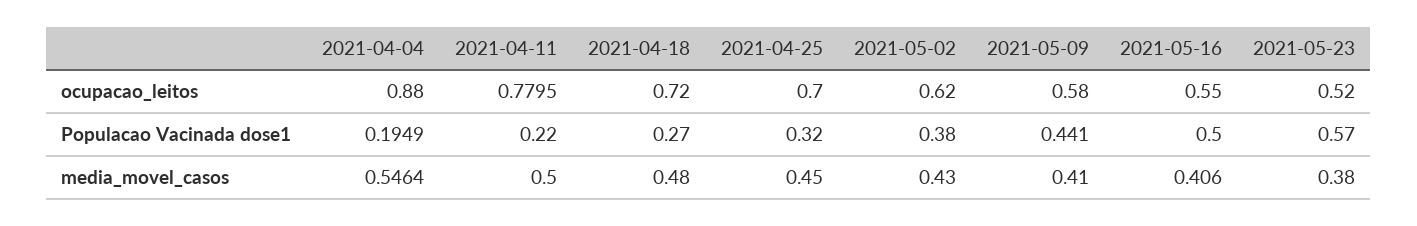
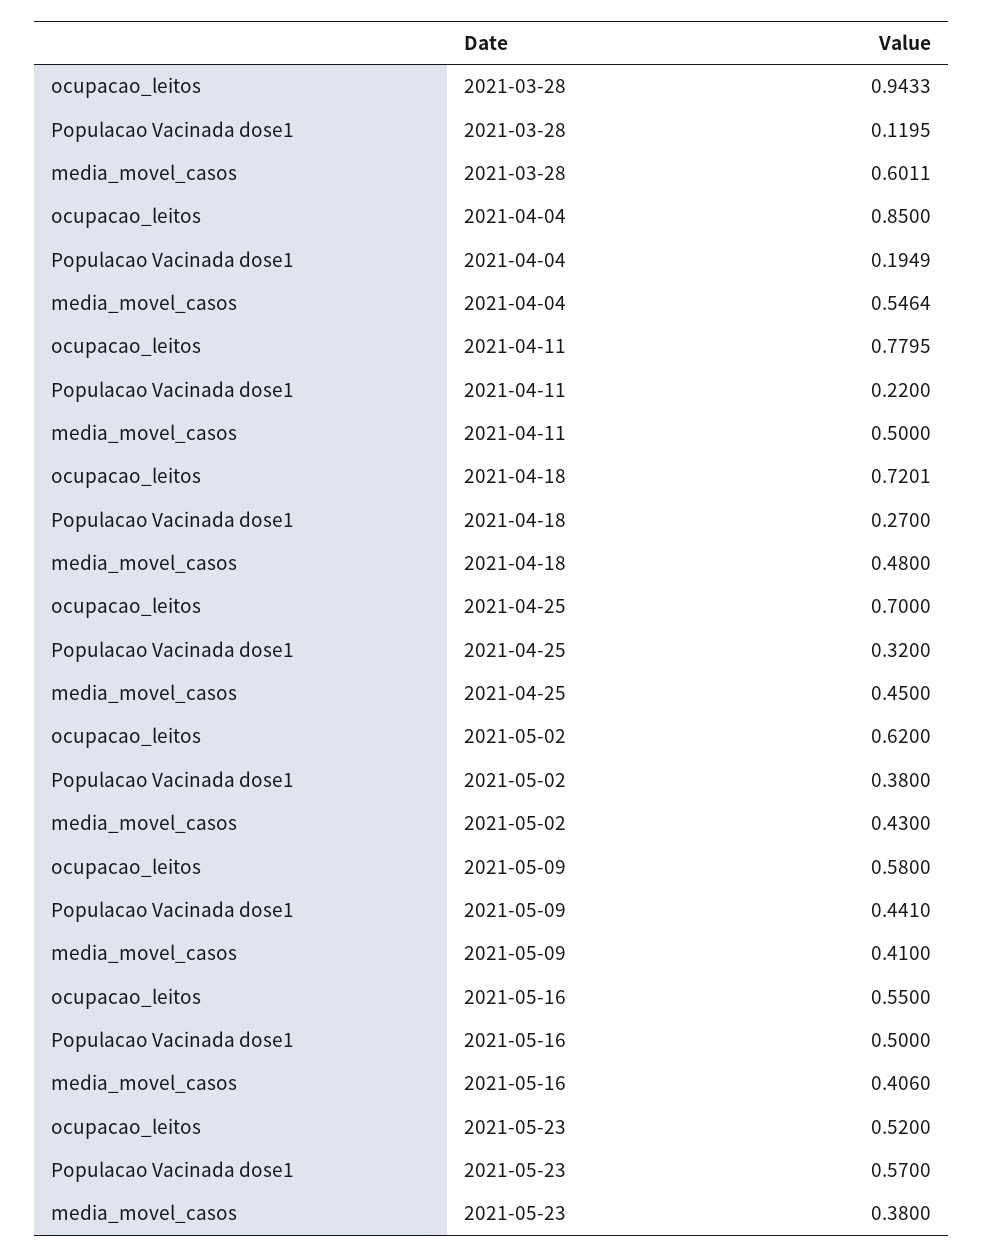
2021-04-04, ocupacao_leitos: 0.88 -> 0.85
2021-04-18, ocupacao_leitos: 0.72 -> 0.7201
2021-03-28, ocupacao_leitos: none -> 0.9433
2021-03-28, Populacao Vacinada dose1: none -> 0.1195
2021-03-28, media_movel_casos: none -> 0.6011

